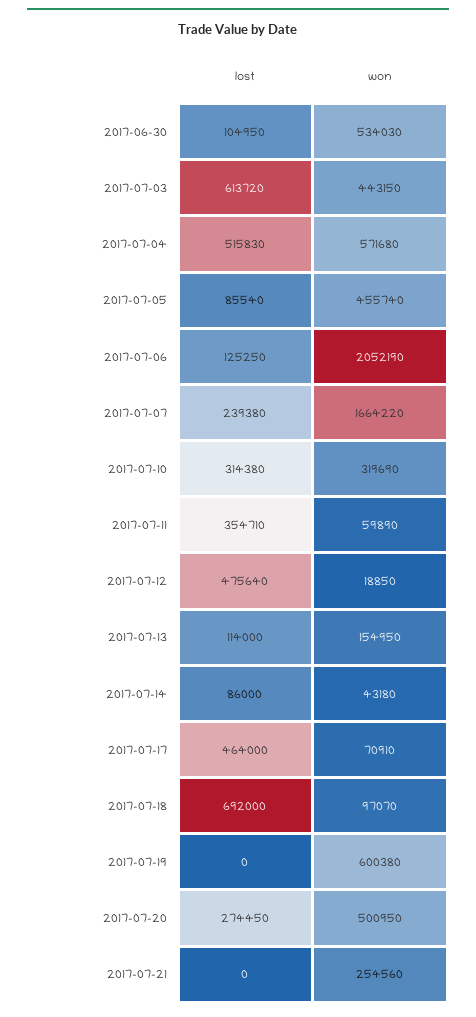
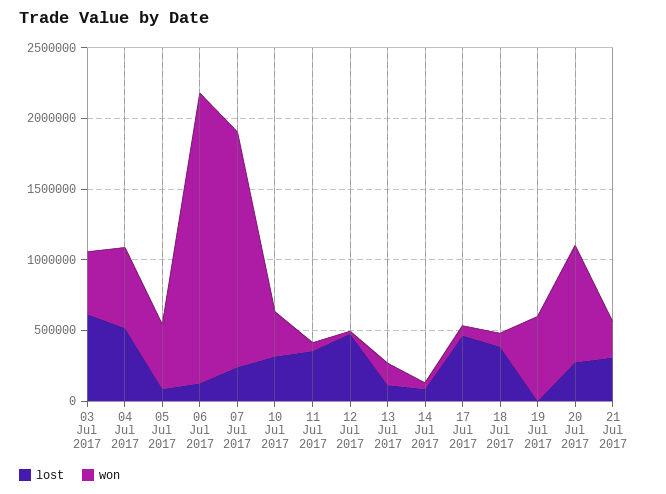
lost, 2017-06-30: 104950 -> none
won, 2017-06-30: 534030 -> none
lost, 2017-07-18: 692000 -> 400000
won, 2017-07-20: 500950 -> 800000
lost, 2017-07-21: 0 -> 300000

